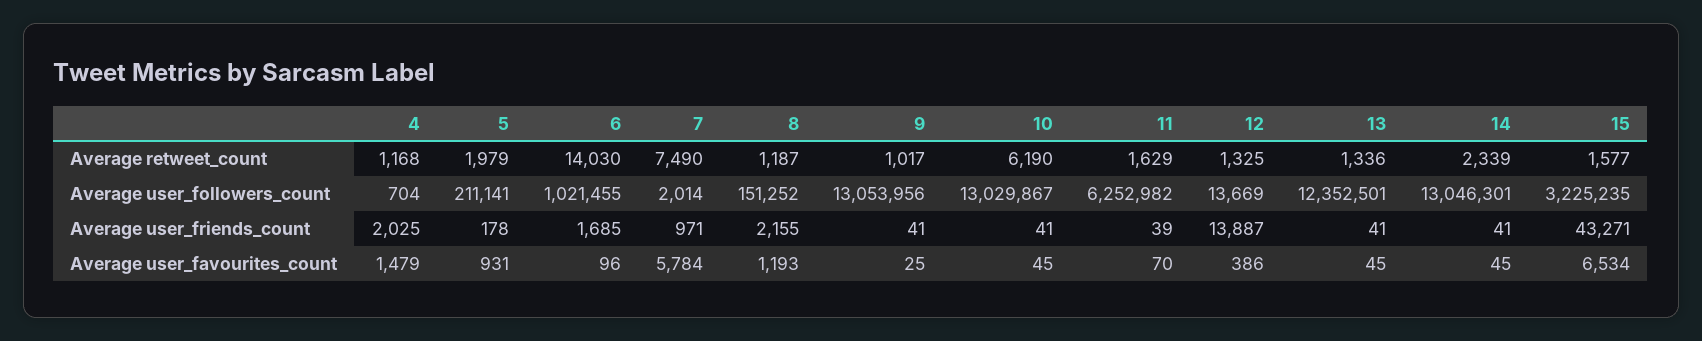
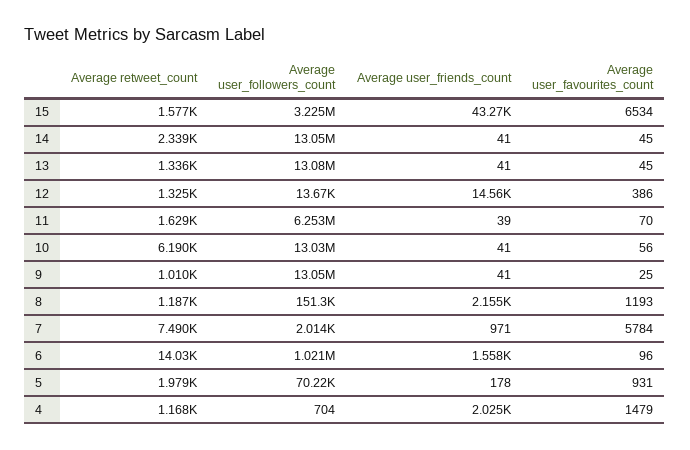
9, Average retweet_count: 1017 -> 1010
5, Average user_followers_count: 211141 -> 70220
13, Average user_followers_count: 12352501 -> 13080000
6, Average user_friends_count: 1685 -> 1558
12, Average user_friends_count: 13887 -> 14560
10, Average user_favourites_count: 45 -> 56

